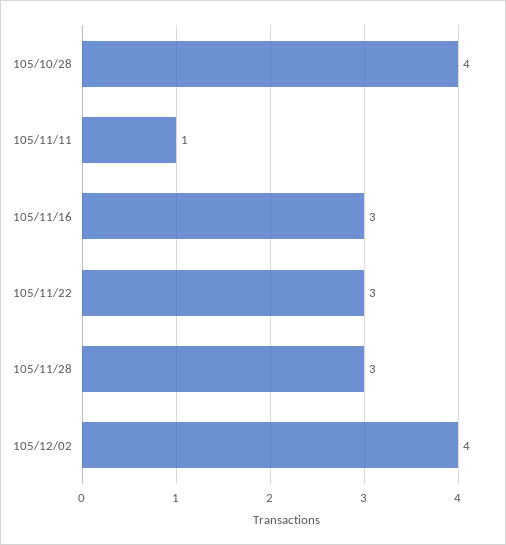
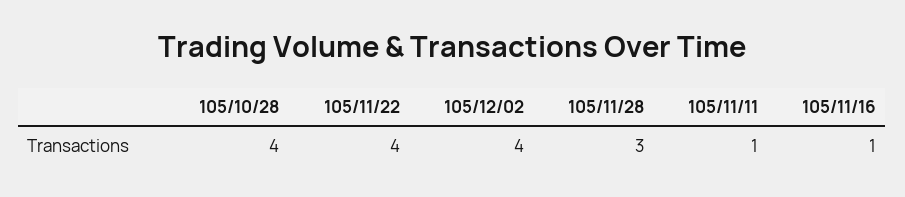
105/11/16: 3 -> 1
105/11/22: 3 -> 4

